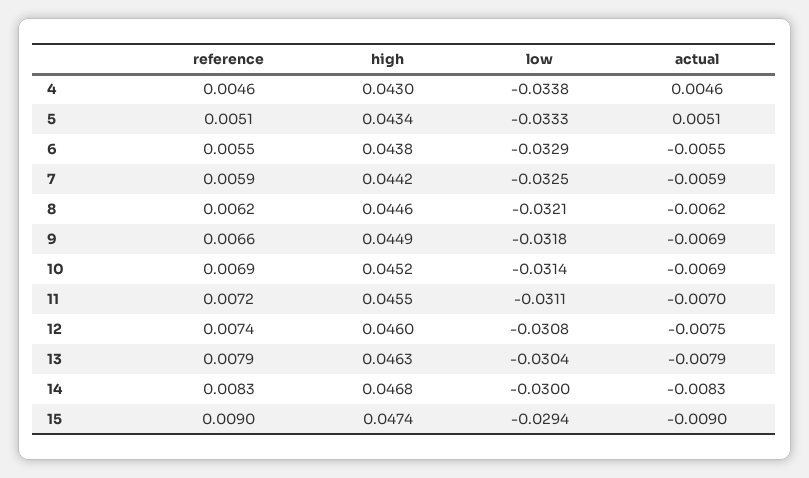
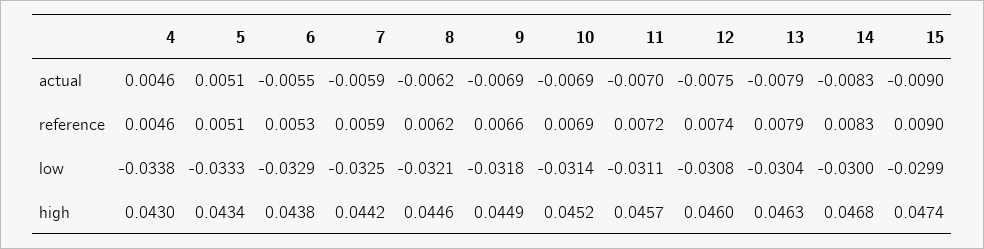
reference, 6: 0.0055 -> 0.0053
high, 11: 0.0455 -> 0.0457
low, 15: -0.0294 -> -0.0299

